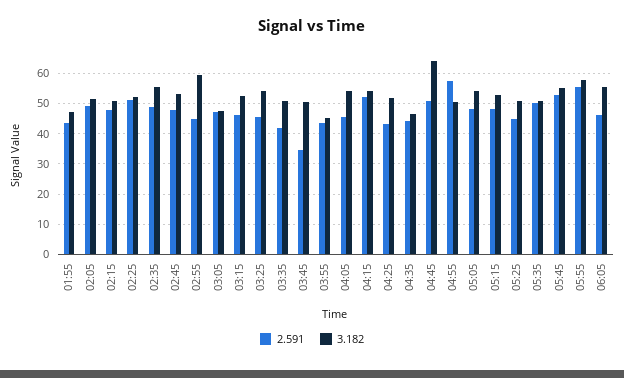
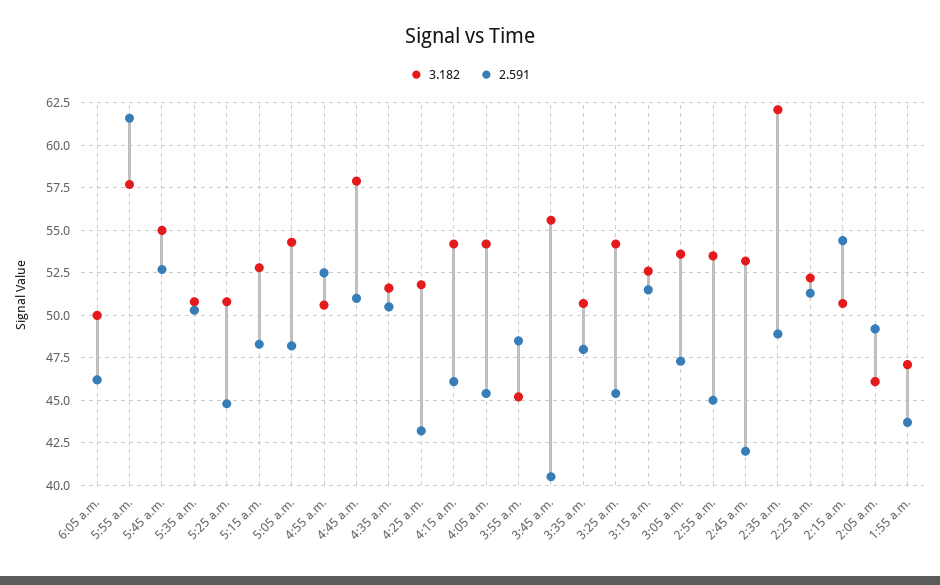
3.182, 02:05: 52 -> 46
2.591, 02:15: 48 -> 54.5
3.182, 02:35: 56 -> 62
2.591, 02:45: 48 -> 42
3.182, 02:55: 60 -> 53.5
3.182, 03:05: 48 -> 53.5
2.591, 03:15: 46 -> 51.5
2.591, 03:35: 42 -> 48
2.591, 03:45: 34 -> 40.5
3.182, 03:45: 50 -> 55.5
2.591, 03:55: 44 -> 48.5
2.591, 04:15: 52 -> 46
2.591, 04:35: 44 -> 50.5
3.182, 04:35: 46 -> 51.5
3.182, 04:45: 64 -> 58
2.591, 04:55: 58 -> 52.5
2.591, 05:55: 56 -> 61.5
3.182, 06:05: 56 -> 50

